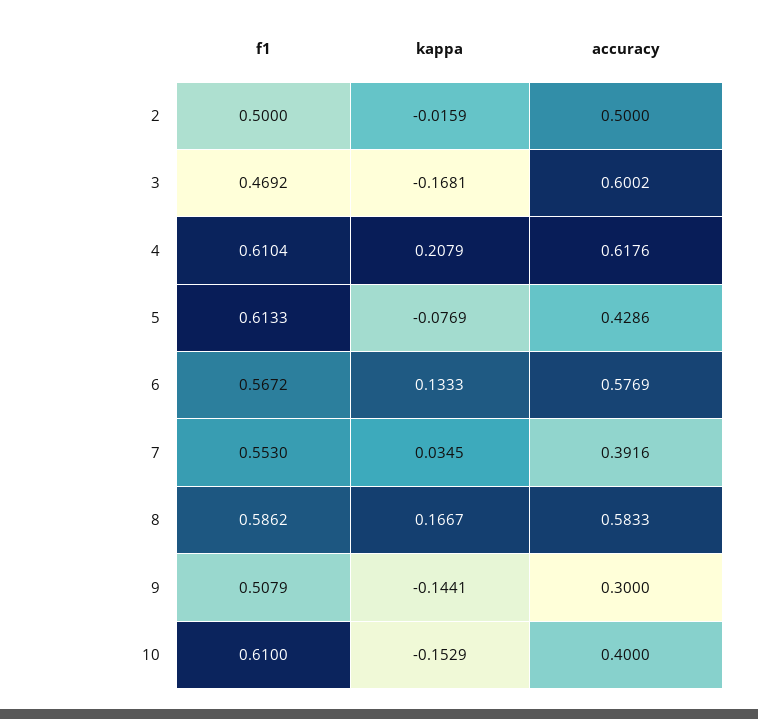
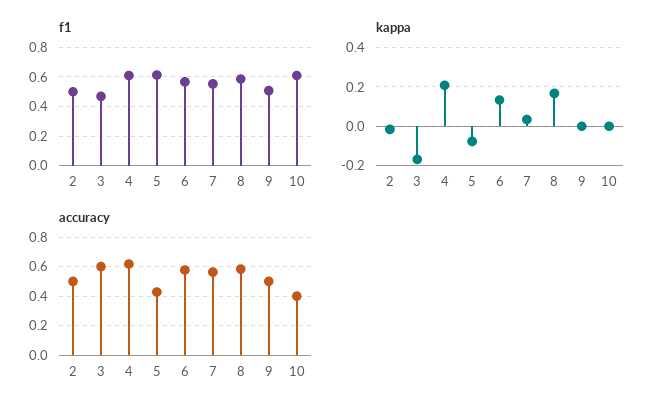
accuracy, 7: 0.3916 -> 0.55
kappa, 9: -0.1441 -> 0
accuracy, 9: 0.3 -> 0.5
kappa, 10: -0.1529 -> 0

